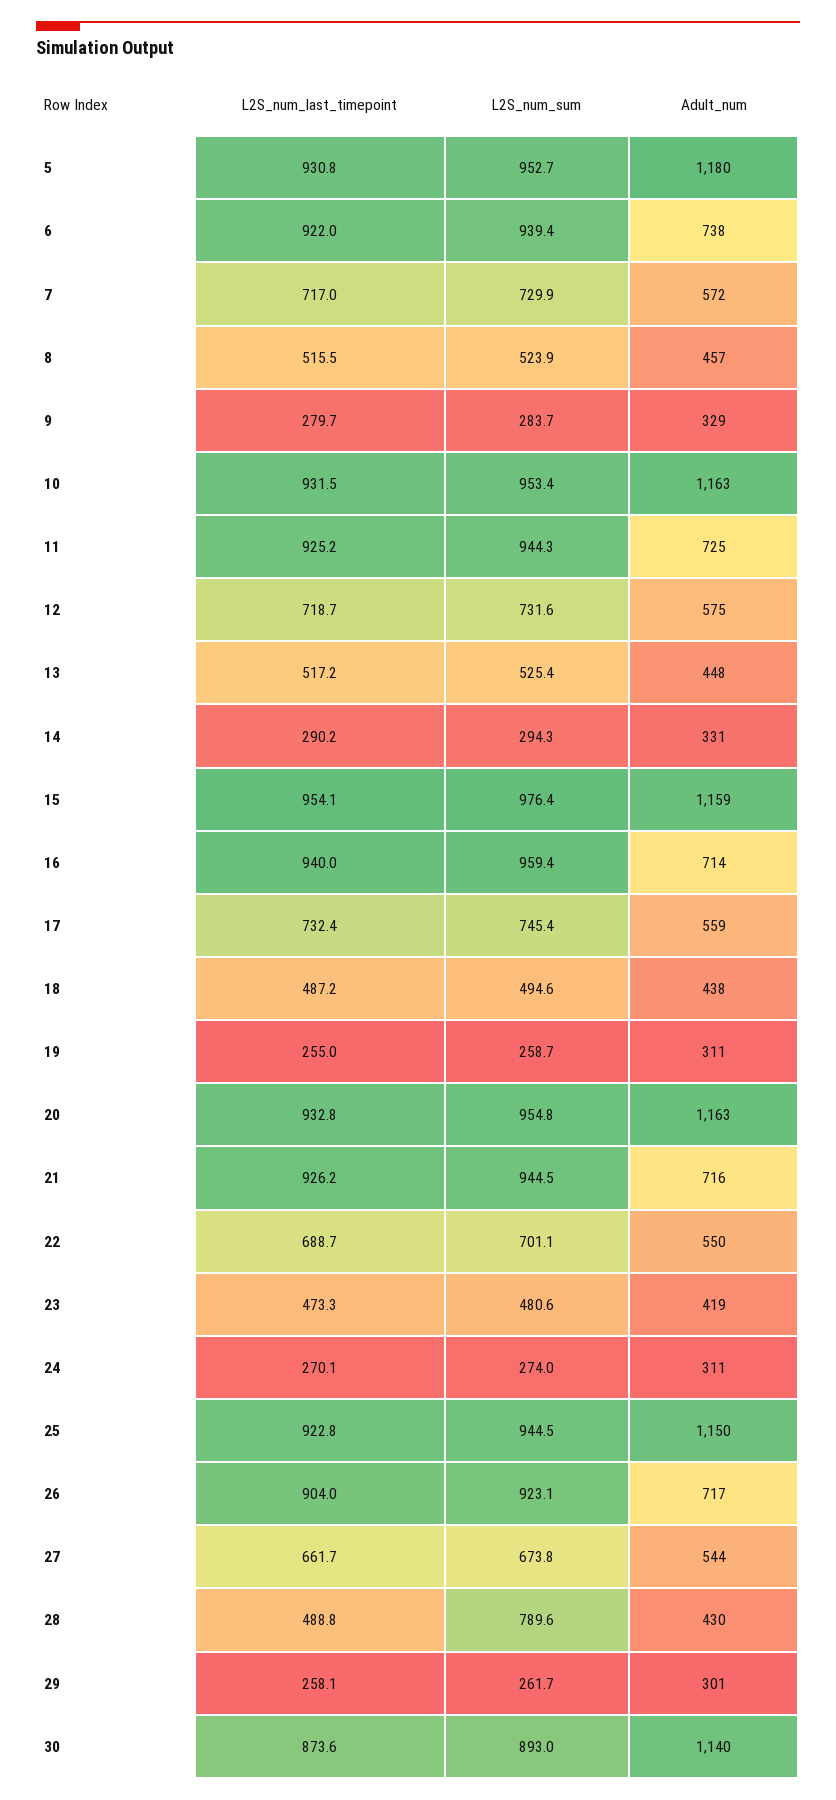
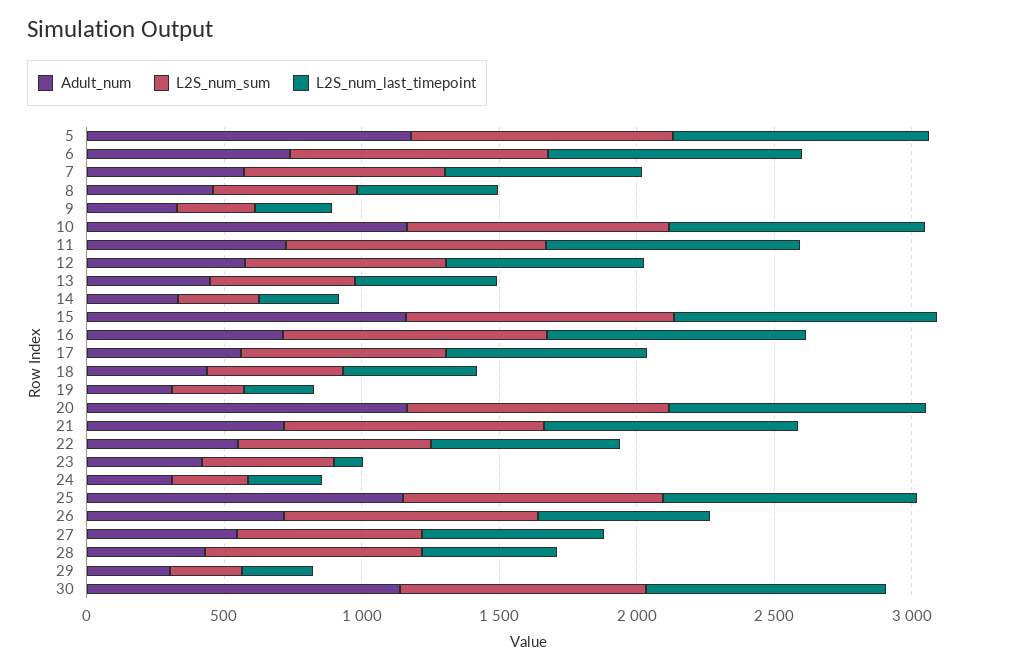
L2S_num_last_timepoint, 23: 473.3 -> 100
L2S_num_last_timepoint, 26: 904 -> 600

